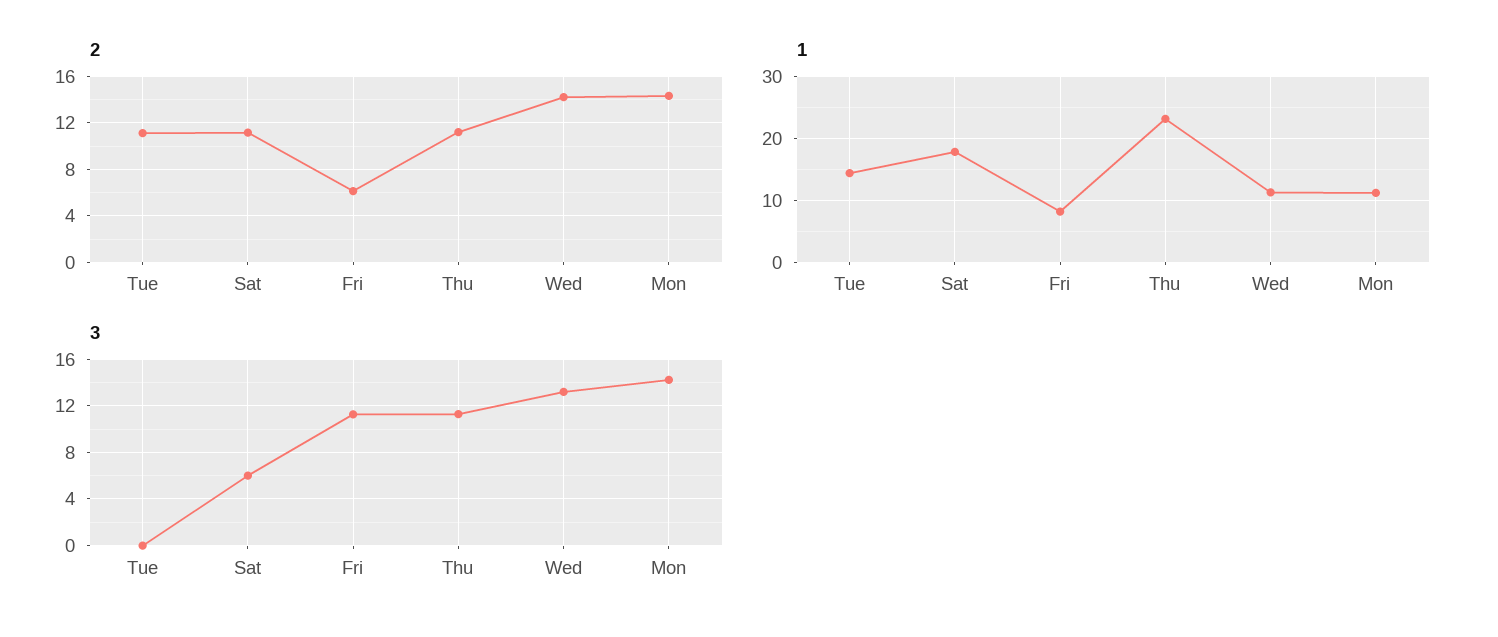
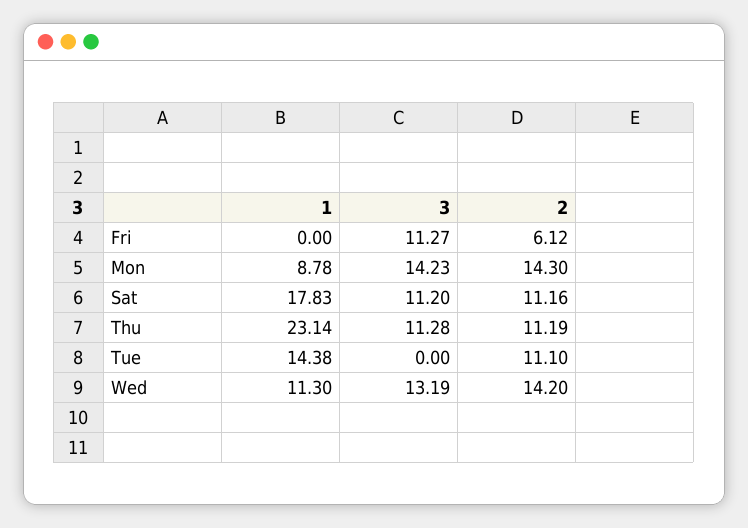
1, Fri: 8 -> 0
1, Mon: 11 -> 8.78
3, Sat: 6 -> 11.2

